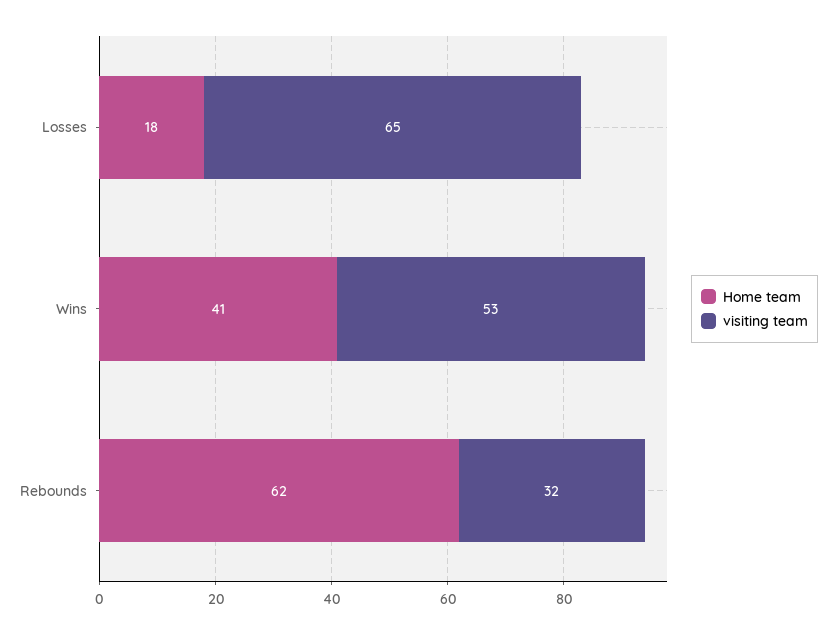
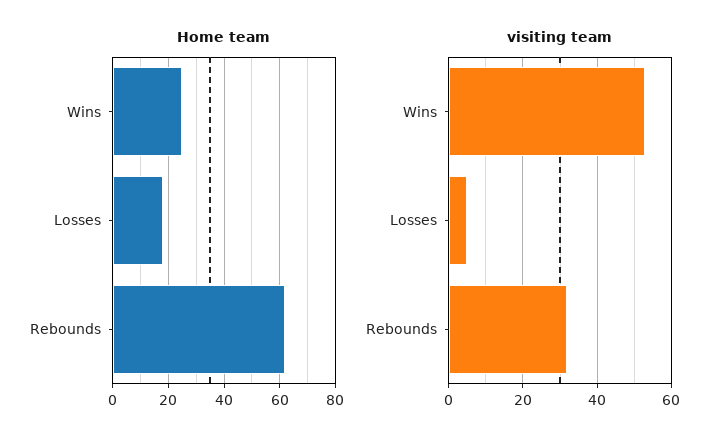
visiting team, Losses: 65 -> 5
Home team, Wins: 41 -> 25

